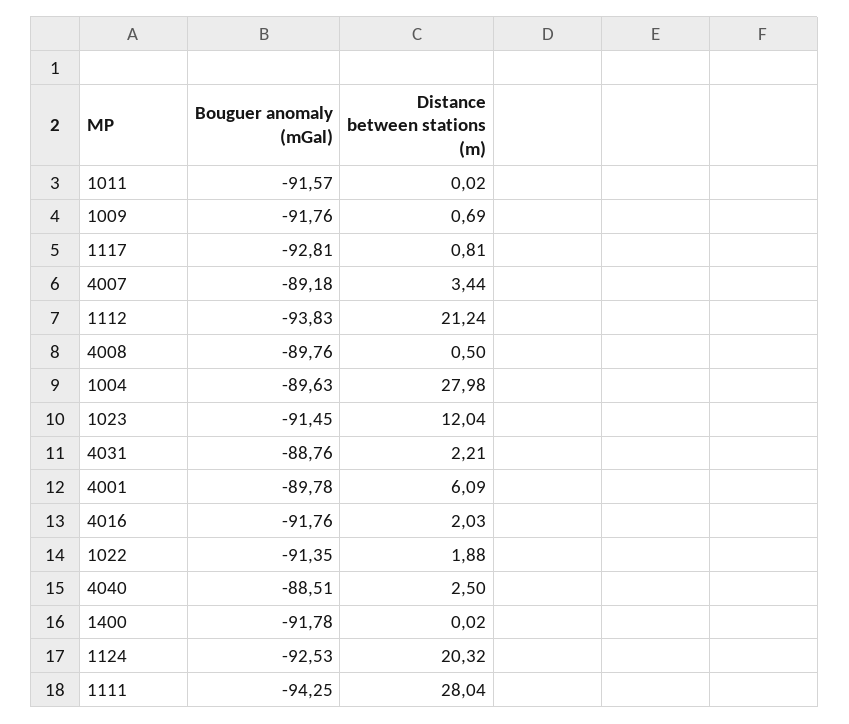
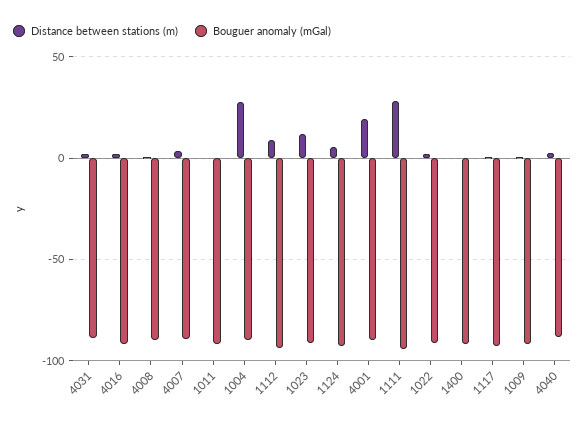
Distance between stations (m), 1112: 21.24 -> 10
Distance between stations (m), 4001: 6.09 -> 20
Distance between stations (m), 1124: 20.32 -> 5

